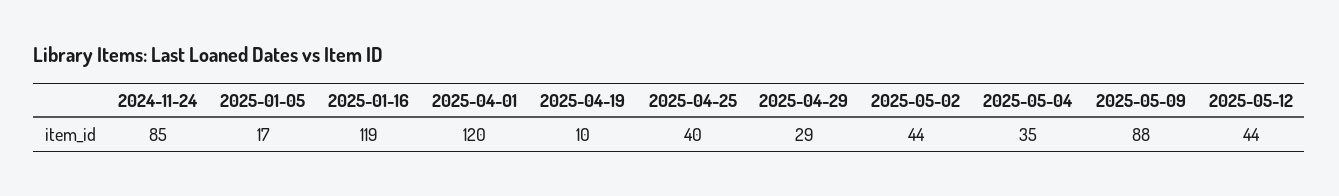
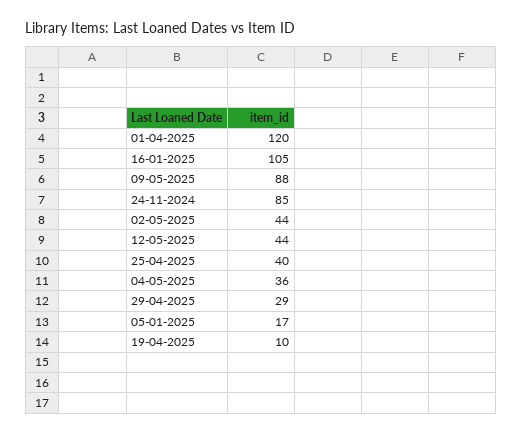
2025-01-16: 119 -> 105
2025-05-04: 35 -> 36

